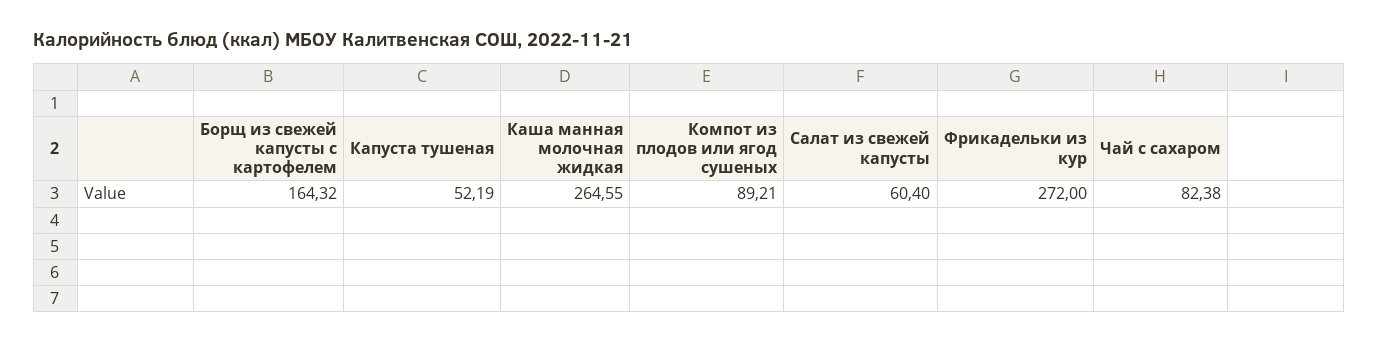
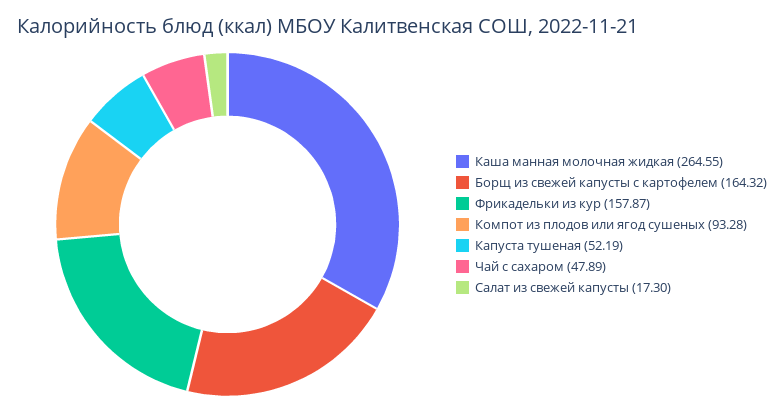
Компот из плодов или ягод сушеных: 89.21 -> 93.28
Салат из свежей капусты: 60.4 -> 17.3
Фрикадельки из кур: 272 -> 157.87
Чай с сахаром: 82.38 -> 47.89

